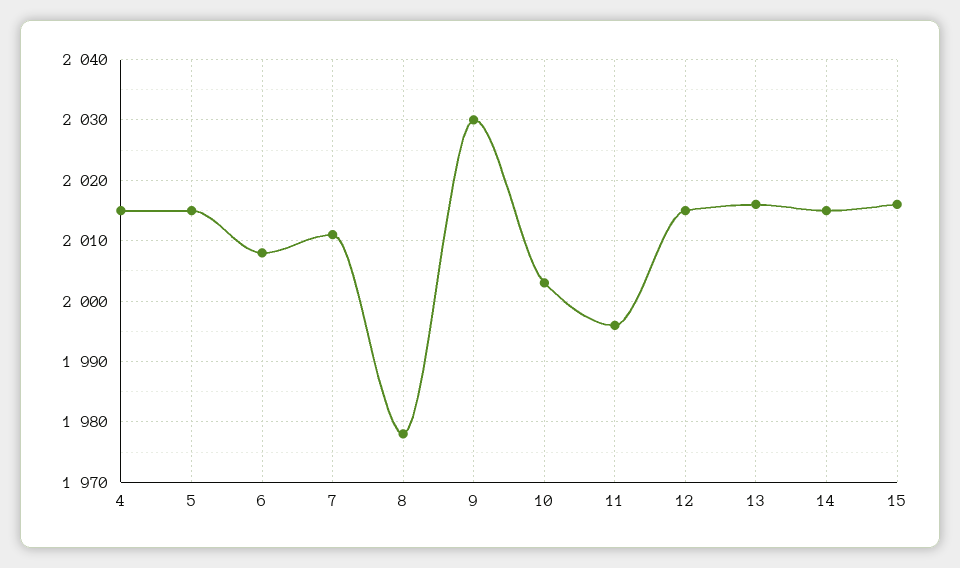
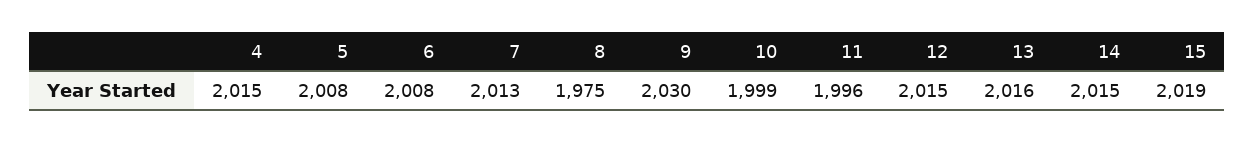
5: 2015 -> 2008
7: 2011 -> 2013
8: 1978 -> 1975
10: 2003 -> 1999
15: 2016 -> 2019

